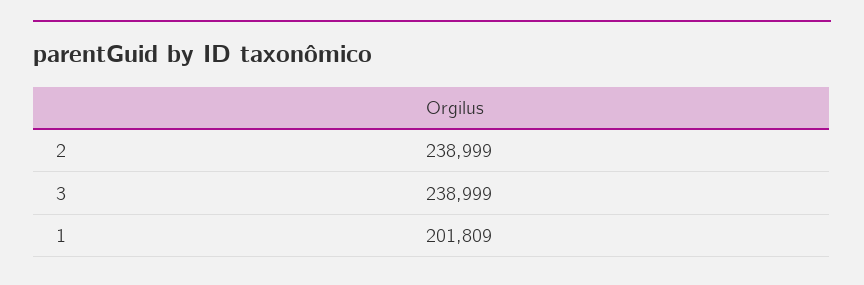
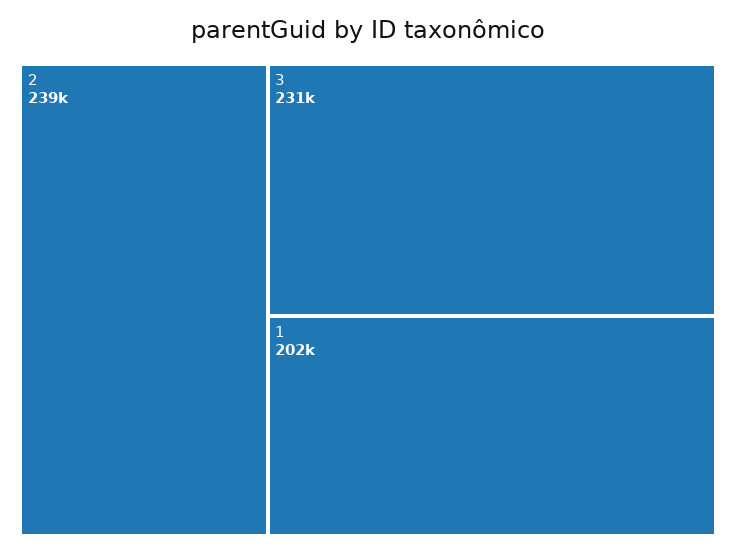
3: 238999 -> 231000

